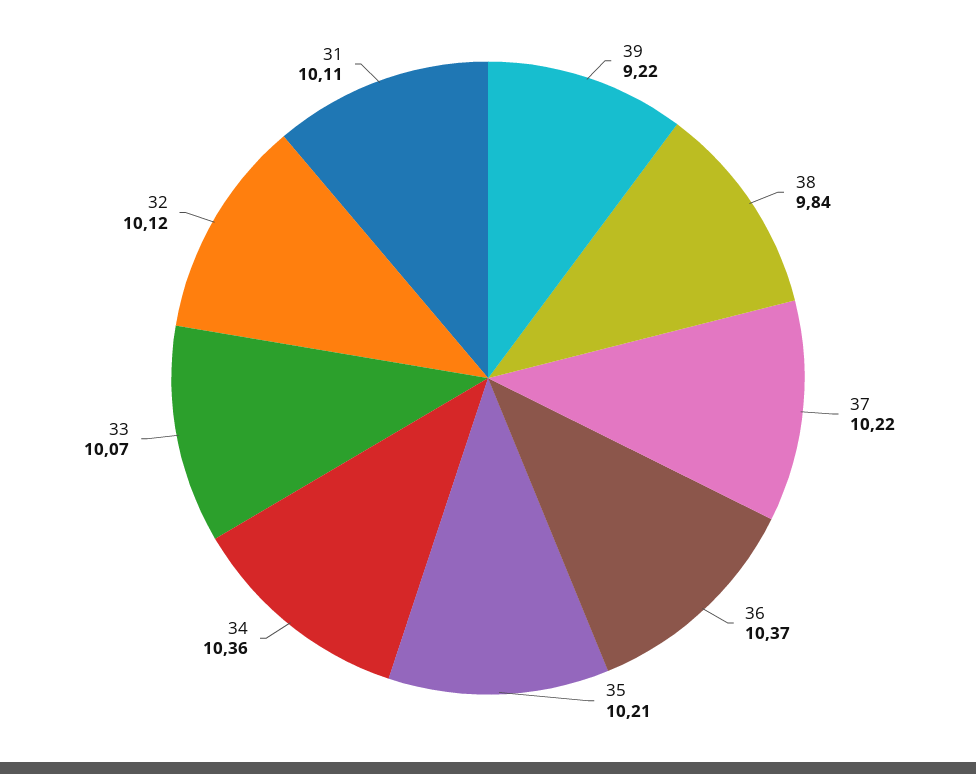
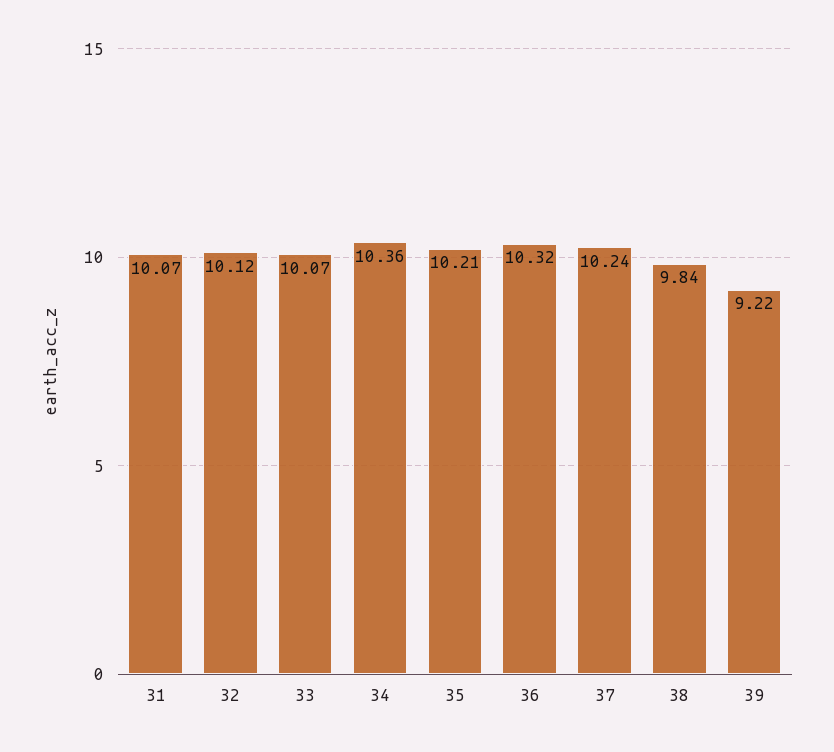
37: 10.22 -> 10.24
36: 10.37 -> 10.32
31: 10.11 -> 10.07

